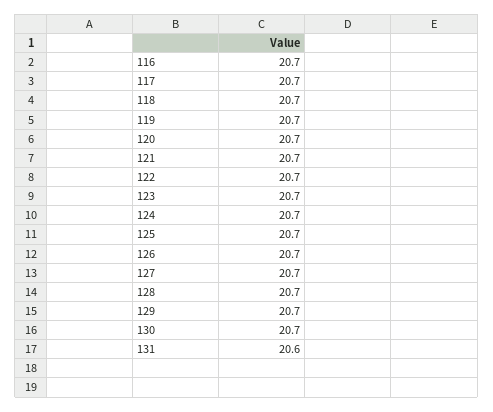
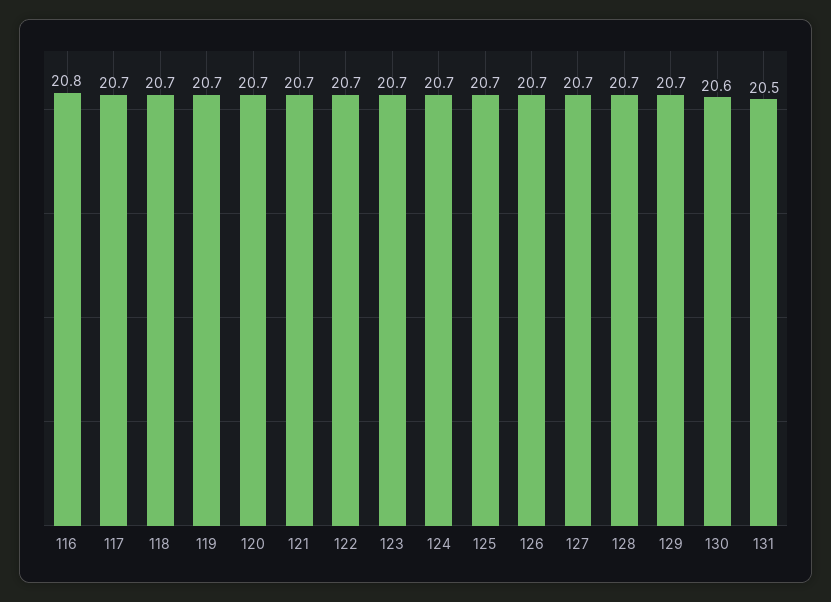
116: 20.7 -> 20.8
130: 20.7 -> 20.6
131: 20.6 -> 20.5

